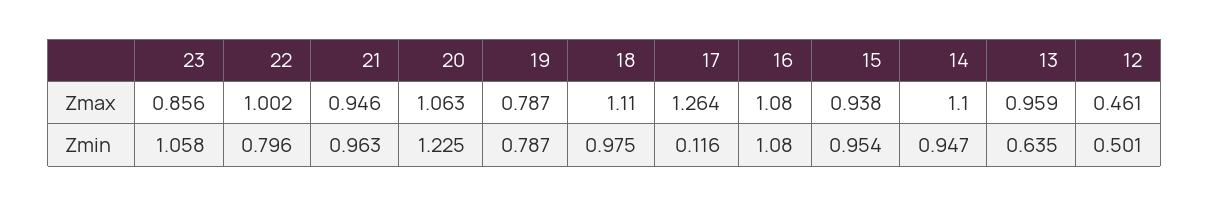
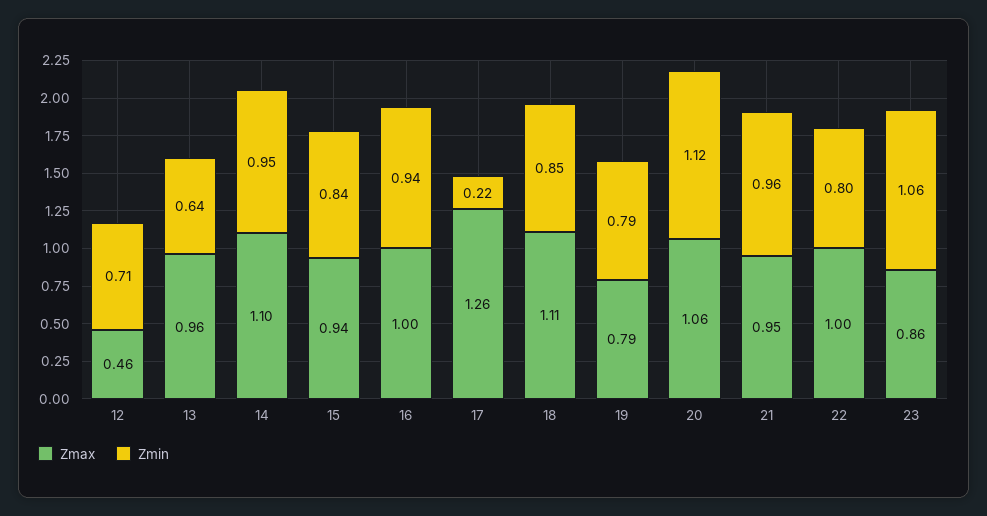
Zmax, 16: 1.08 -> 1
Zmin, 20: 1.225 -> 1.12
Zmin, 18: 0.975 -> 0.85
Zmin, 17: 0.116 -> 0.22
Zmin, 16: 1.08 -> 0.94
Zmin, 15: 0.954 -> 0.84
Zmin, 12: 0.501 -> 0.71

